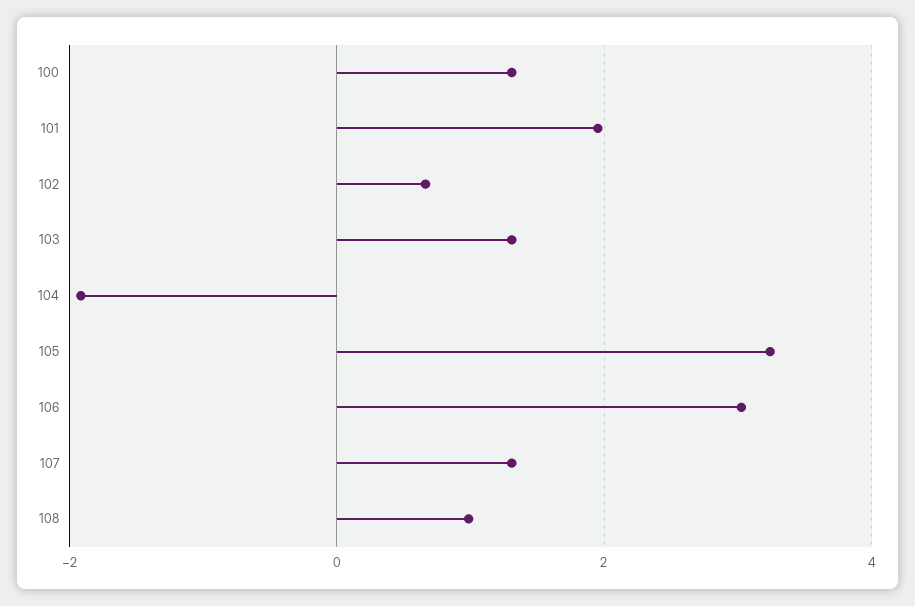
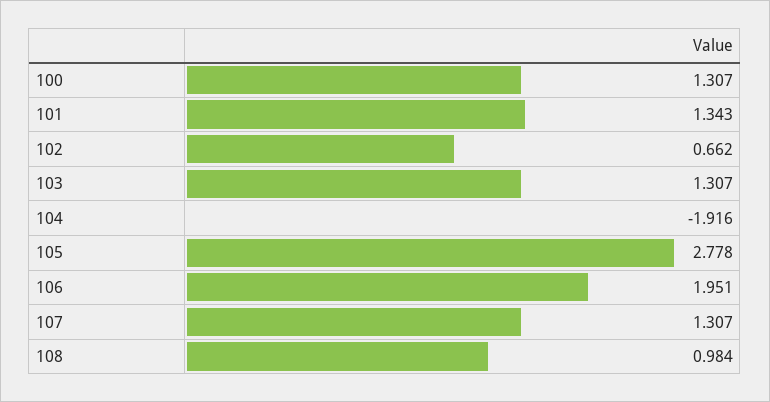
101: 2 -> 1.343
105: 3.2 -> 2.778
106: 3 -> 1.951

